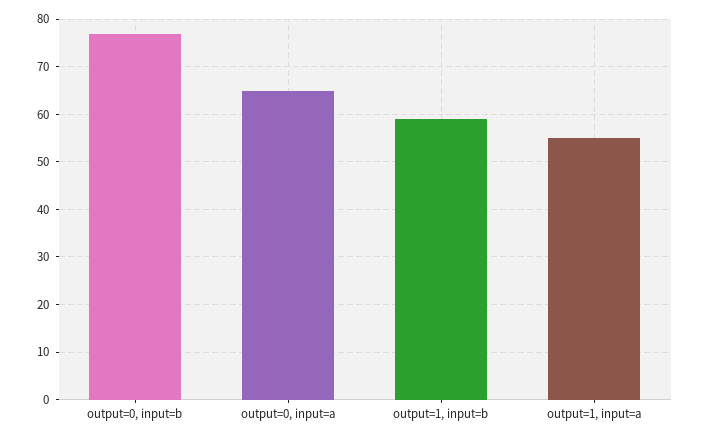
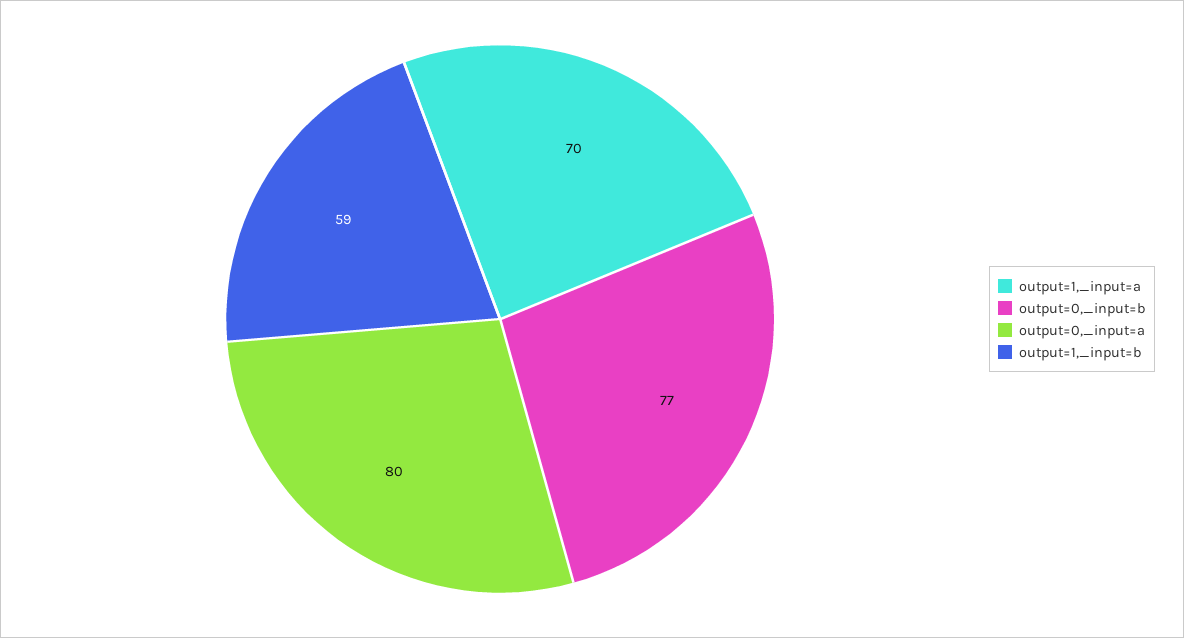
output=0, input=a: 65 -> 80
output=1, input=a: 55 -> 70

